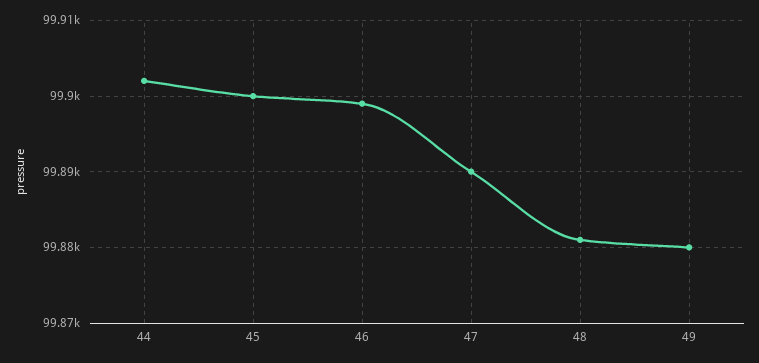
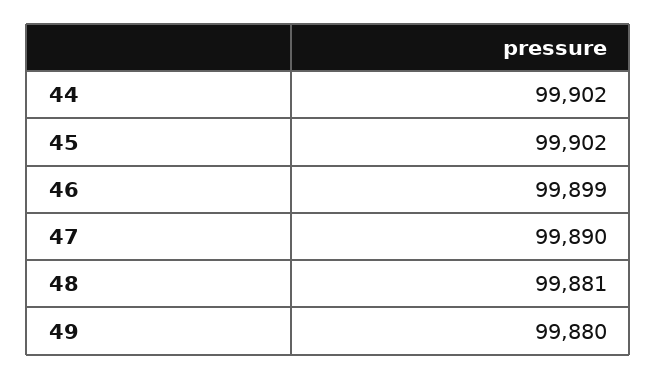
45: 99900 -> 99902

